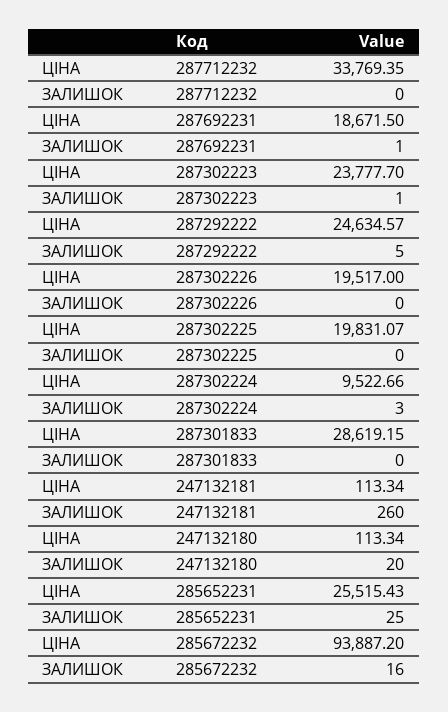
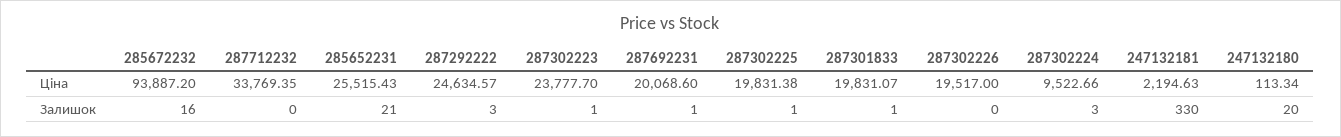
ЦІНА, 287692231: 18671.5 -> 20068.6
ЗАЛИШОК, 287292222: 5 -> 3
ЦІНА, 287302225: 19831.07 -> 19831.38
ЗАЛИШОК, 287302225: 0 -> 1
ЦІНА, 287301833: 28619.15 -> 19831.07
ЗАЛИШОК, 287301833: 0 -> 1
ЦІНА, 247132181: 113.34 -> 2194.63
ЗАЛИШОК, 247132181: 260 -> 330
ЗАЛИШОК, 285652231: 25 -> 21

